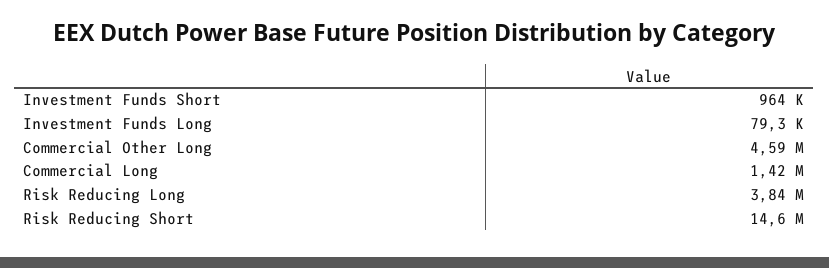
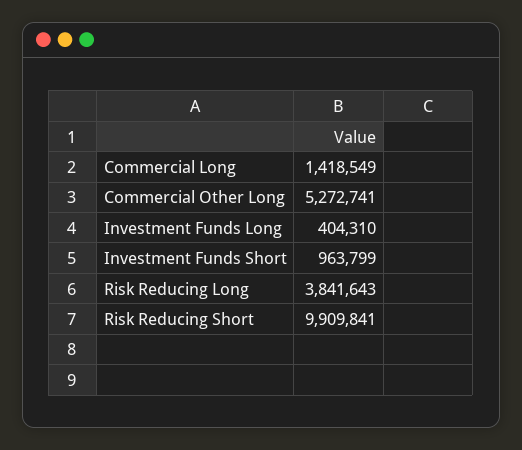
Investment Funds Long: 79300 -> 404310
Commercial Other Long: 4590000 -> 5272741
Risk Reducing Short: 14600000 -> 9909841

